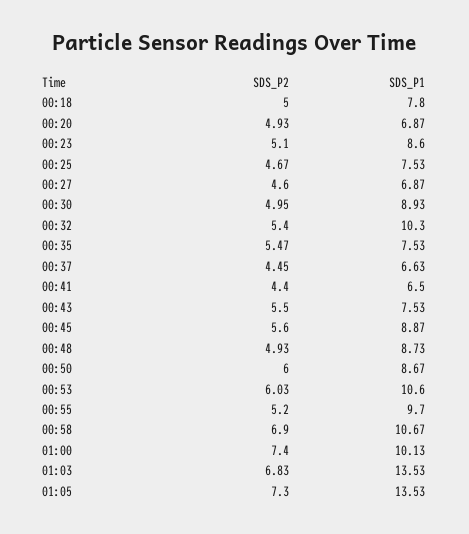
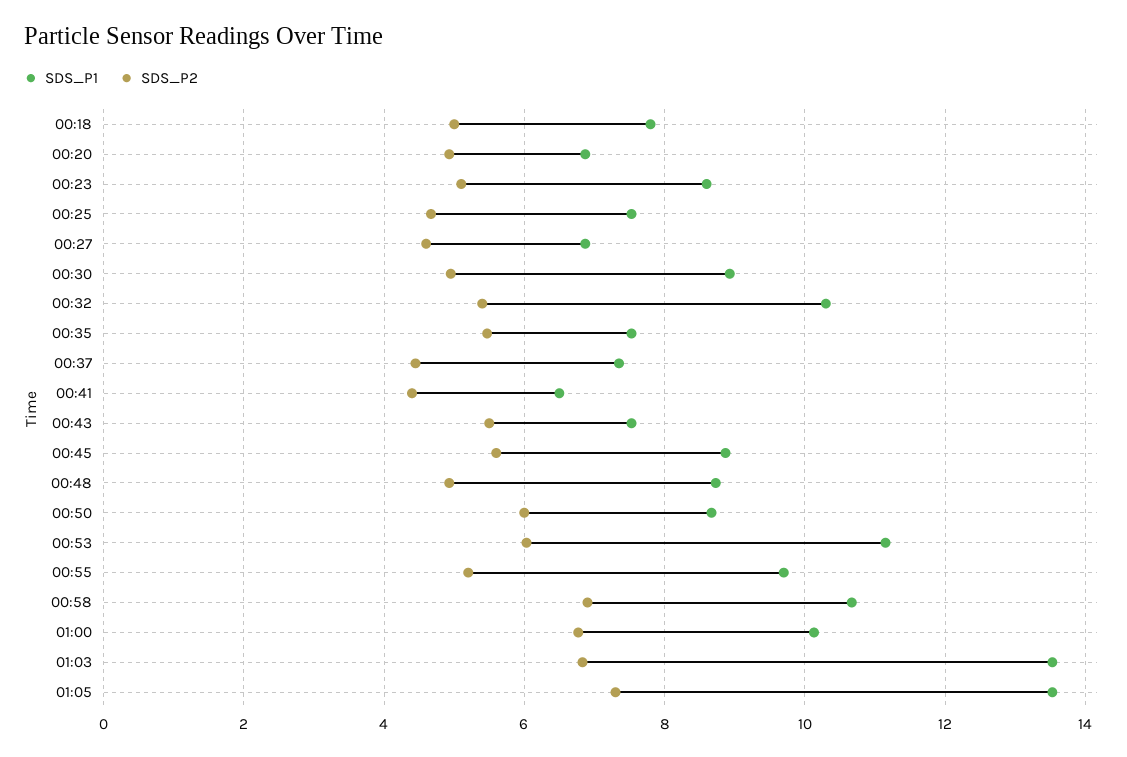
SDS_P1, 00:37: 6.63 -> 7.4
SDS_P1, 00:53: 10.6 -> 11.2
SDS_P2, 01:00: 7.4 -> 6.8

